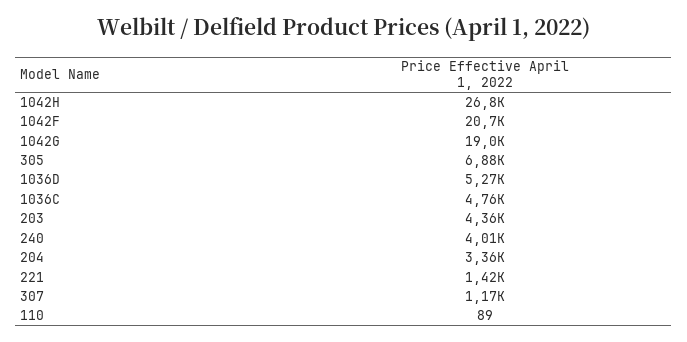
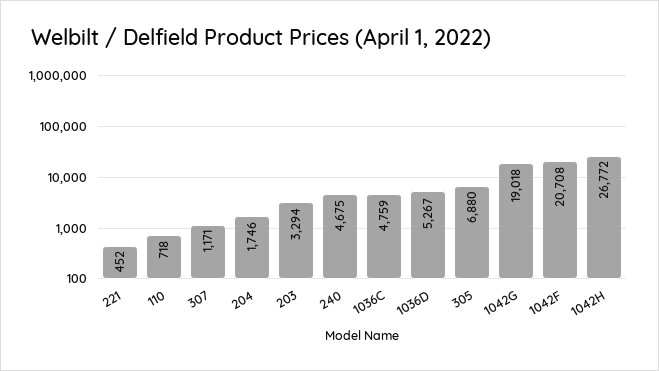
203: 4360 -> 3294
240: 4010 -> 4675
204: 3360 -> 1746
221: 1420 -> 452
110: 89 -> 718

